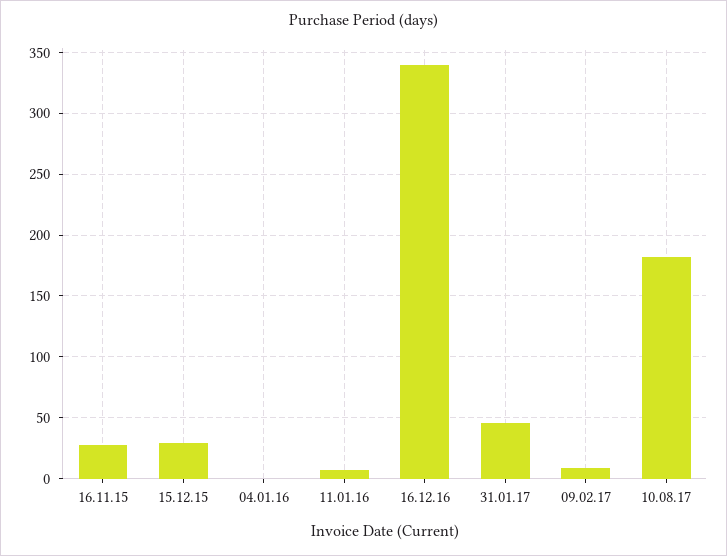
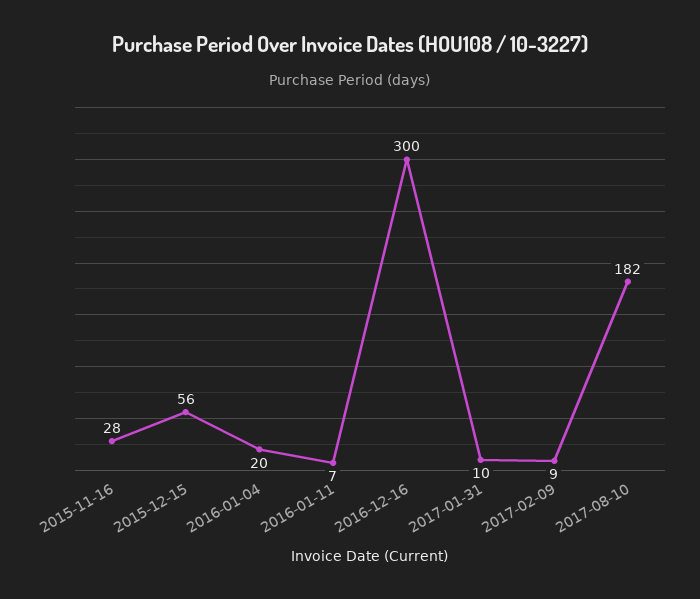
15.12.15: 30 -> 56
04.01.16: 0 -> 20
16.12.16: 340 -> 300
31.01.17: 45 -> 10

